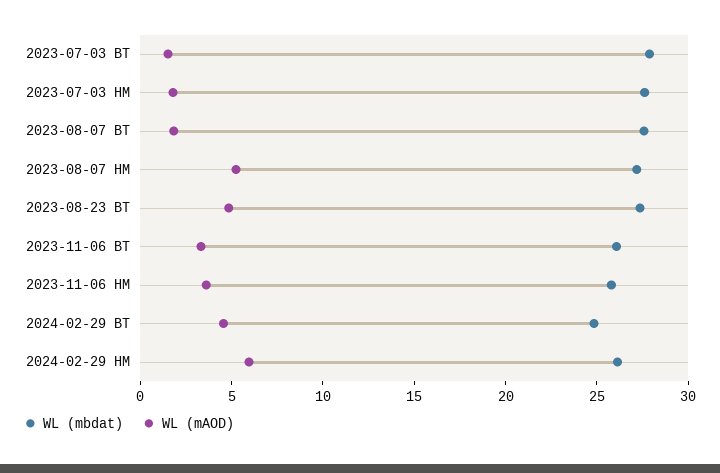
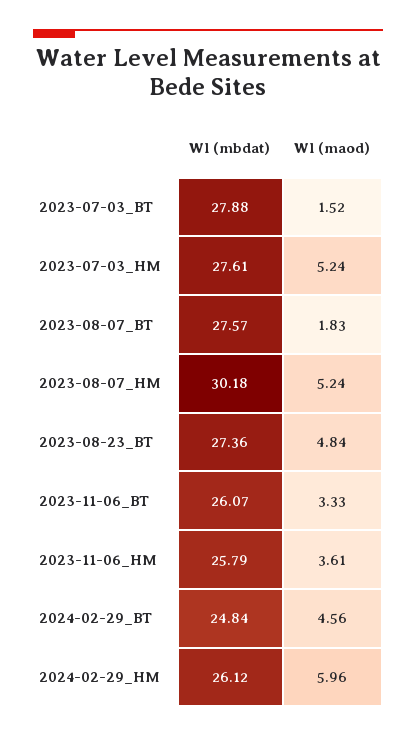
WL (mAOD), 2023-07-03 HM: 2 -> 5.24
WL (mbdat), 2023-08-07 HM: 27 -> 30.18

